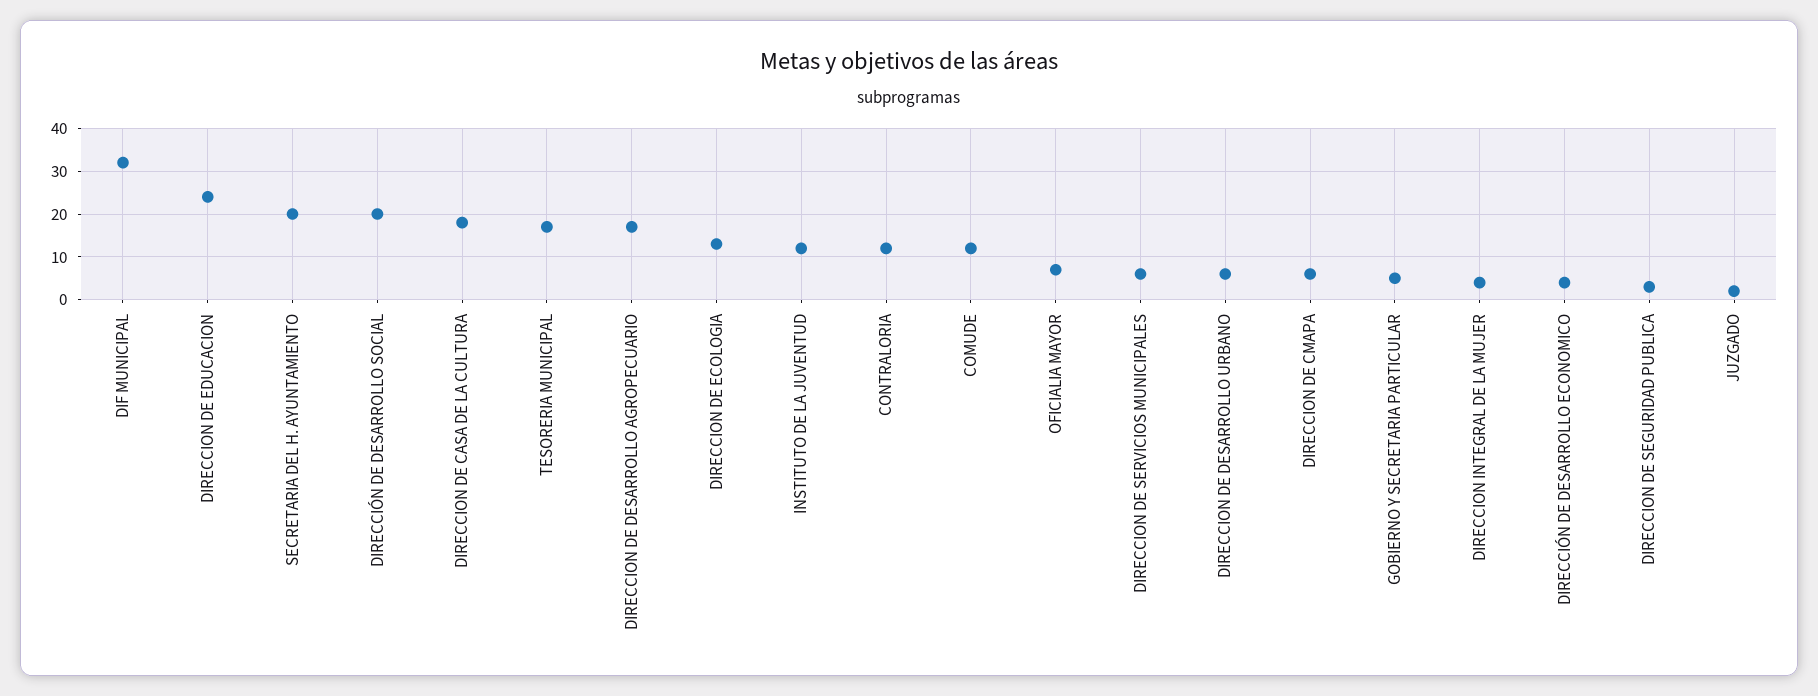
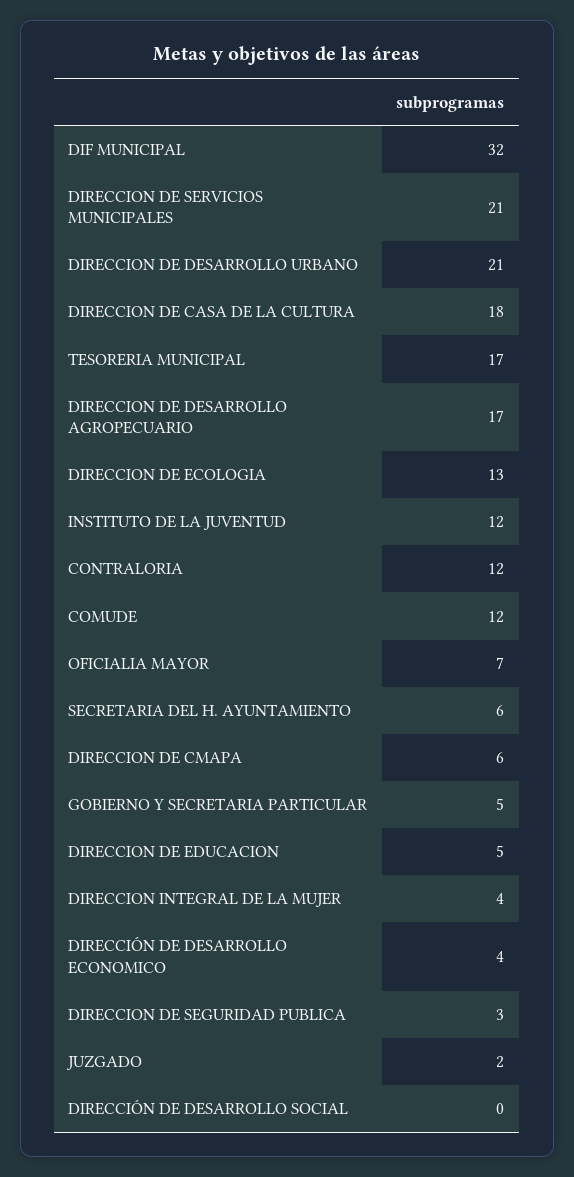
DIRECCION DE EDUCACION: 25 -> 5
SECRETARIA DEL H. AYUNTAMIENTO: 20 -> 6
DIRECCIÓN DE DESARROLLO SOCIAL: 20 -> 0
DIRECCION DE SERVICIOS MUNICIPALES: 5 -> 21
DIRECCION DE DESARROLLO URBANO: 5 -> 21

